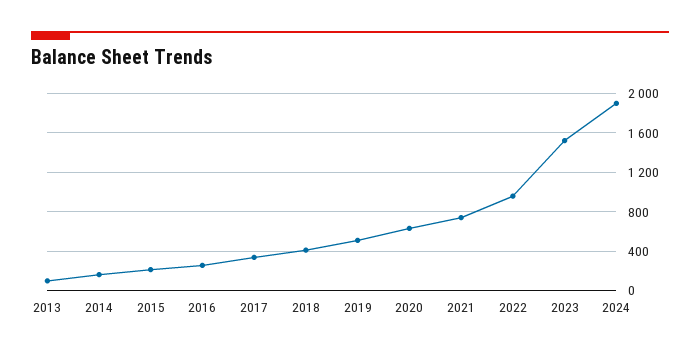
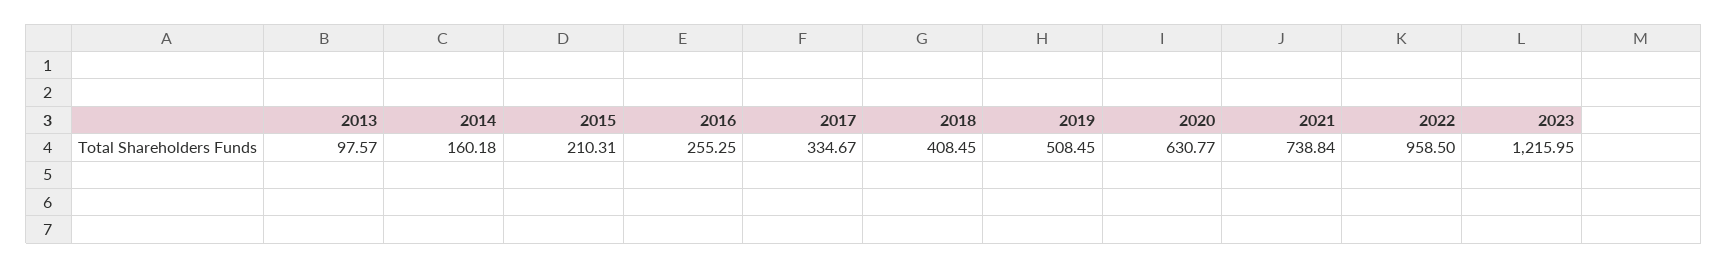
2023: 1500 -> 1215.95
2024: 1900 -> none

